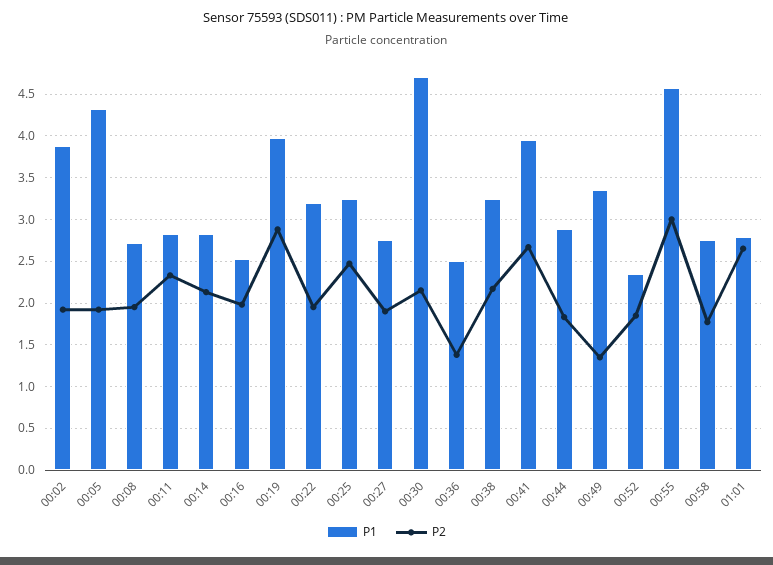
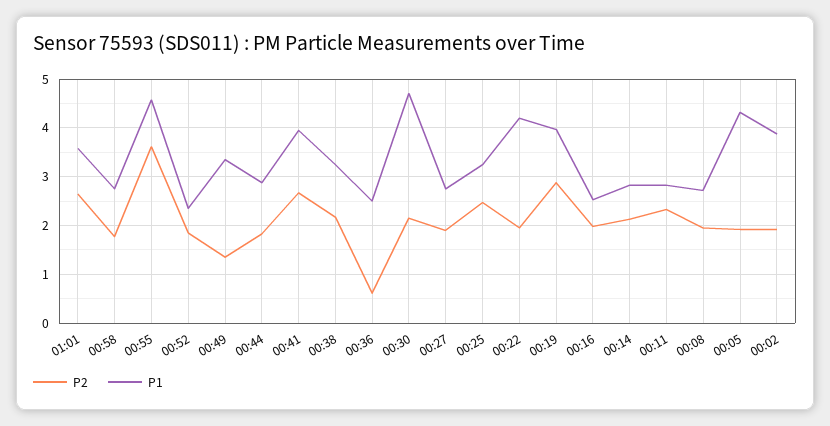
P1, 00:22: 3.2 -> 4.2
P2, 00:36: 1.4 -> 0.6
P2, 00:55: 3 -> 3.6
P1, 01:01: 2.8 -> 3.6

